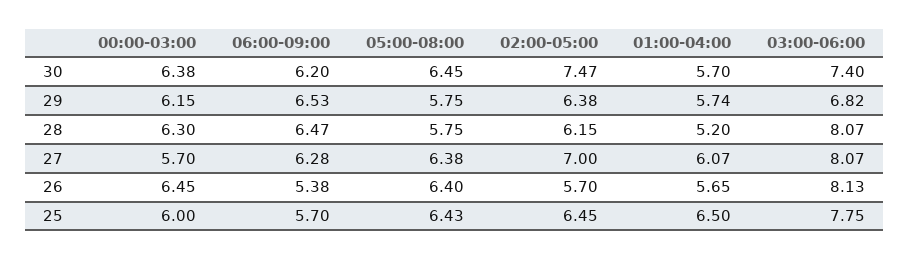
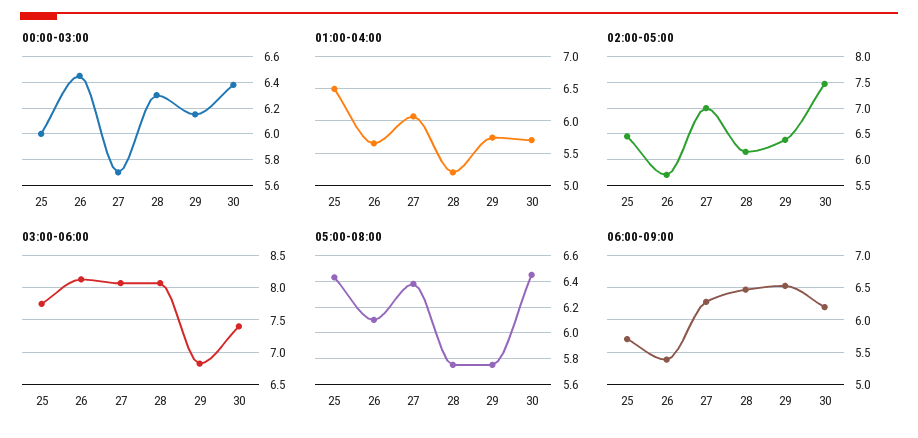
05:00-08:00, 26: 6.4 -> 6.1

